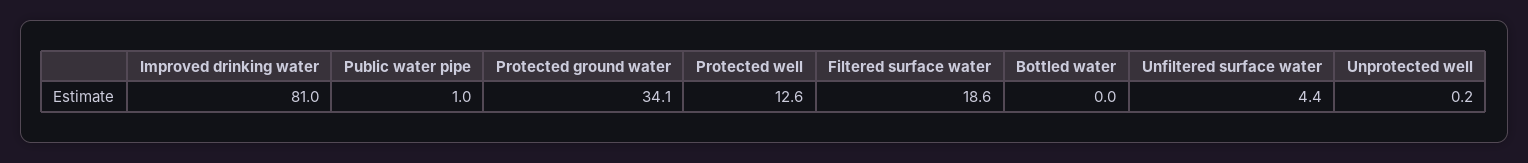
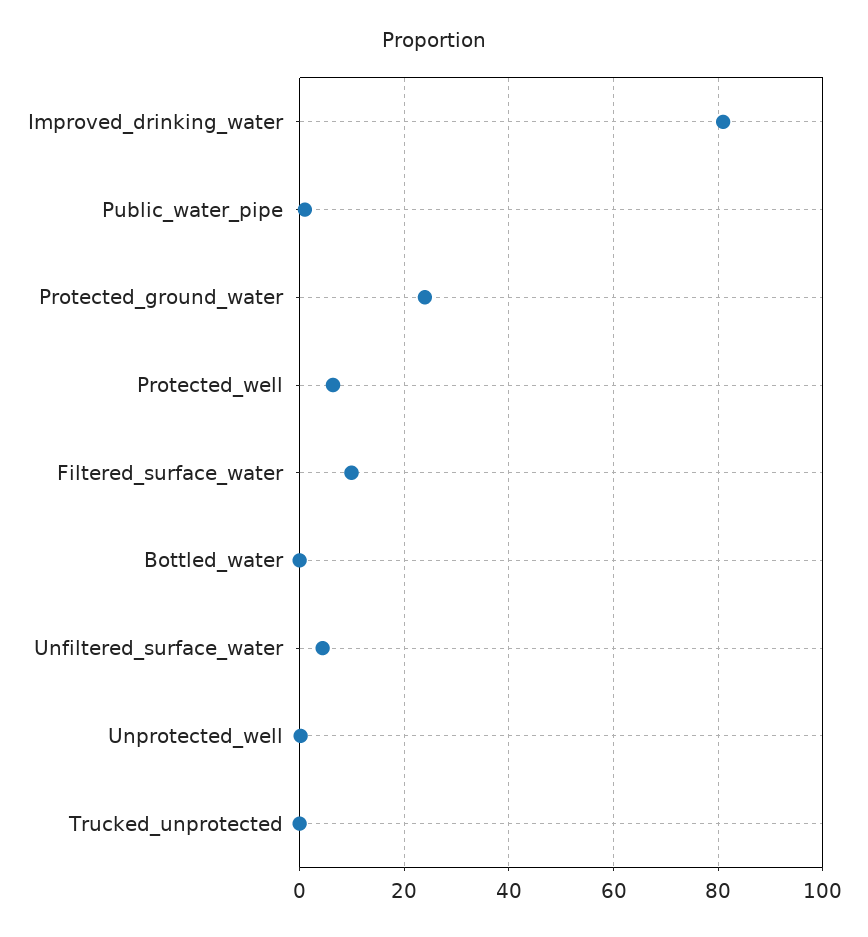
Protected ground water: 34.1 -> 24
Protected well: 12.6 -> 6
Filtered surface water: 18.6 -> 10
Trucked_unprotected: none -> 0

